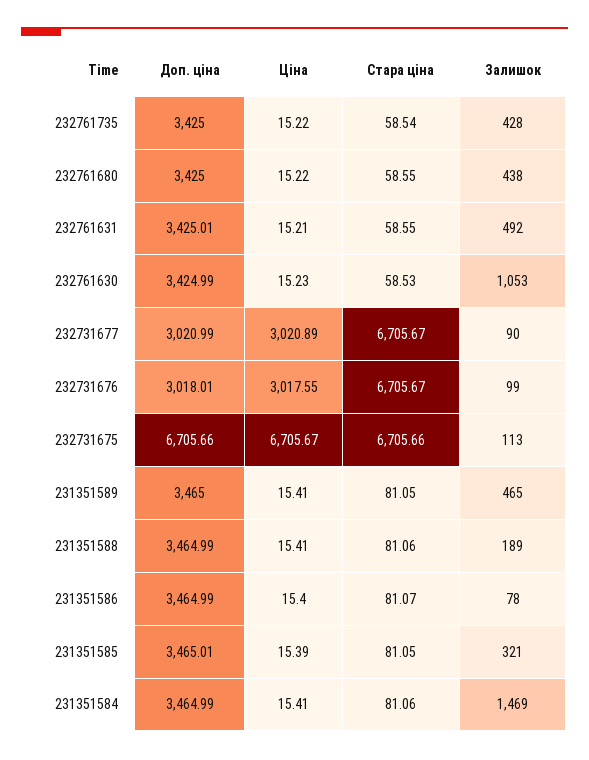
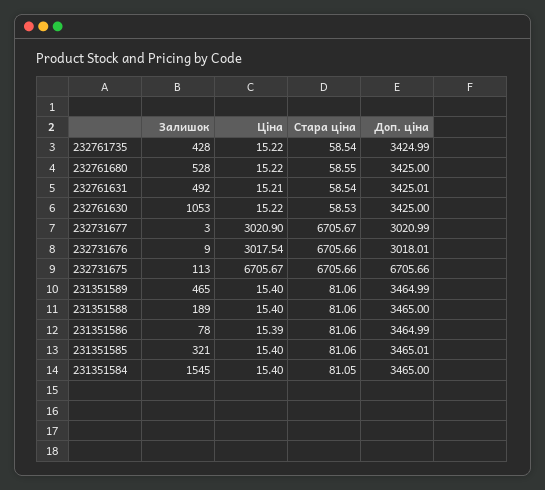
Доп. ціна, 232761735: 3425 -> 3424.99
Залишок, 232761680: 438 -> 528
Стара ціна, 232761631: 58.55 -> 58.54
Доп. ціна, 232761630: 3424.99 -> 3425
Ціна, 232761630: 15.23 -> 15.22
Ціна, 232731677: 3020.89 -> 3020.9
Залишок, 232731677: 90 -> 3
Ціна, 232731676: 3017.55 -> 3017.54
Стара ціна, 232731676: 6705.67 -> 6705.66
Залишок, 232731676: 99 -> 9
Доп. ціна, 231351589: 3465 -> 3464.99
Ціна, 231351589: 15.41 -> 15.4
Стара ціна, 231351589: 81.05 -> 81.06
Доп. ціна, 231351588: 3464.99 -> 3465
Ціна, 231351588: 15.41 -> 15.4
Ціна, 231351586: 15.4 -> 15.39
Стара ціна, 231351586: 81.07 -> 81.06
Ціна, 231351585: 15.39 -> 15.4
Стара ціна, 231351585: 81.05 -> 81.06
Доп. ціна, 231351584: 3464.99 -> 3465
Ціна, 231351584: 15.41 -> 15.4
Стара ціна, 231351584: 81.06 -> 81.05
Залишок, 231351584: 1469 -> 1545

